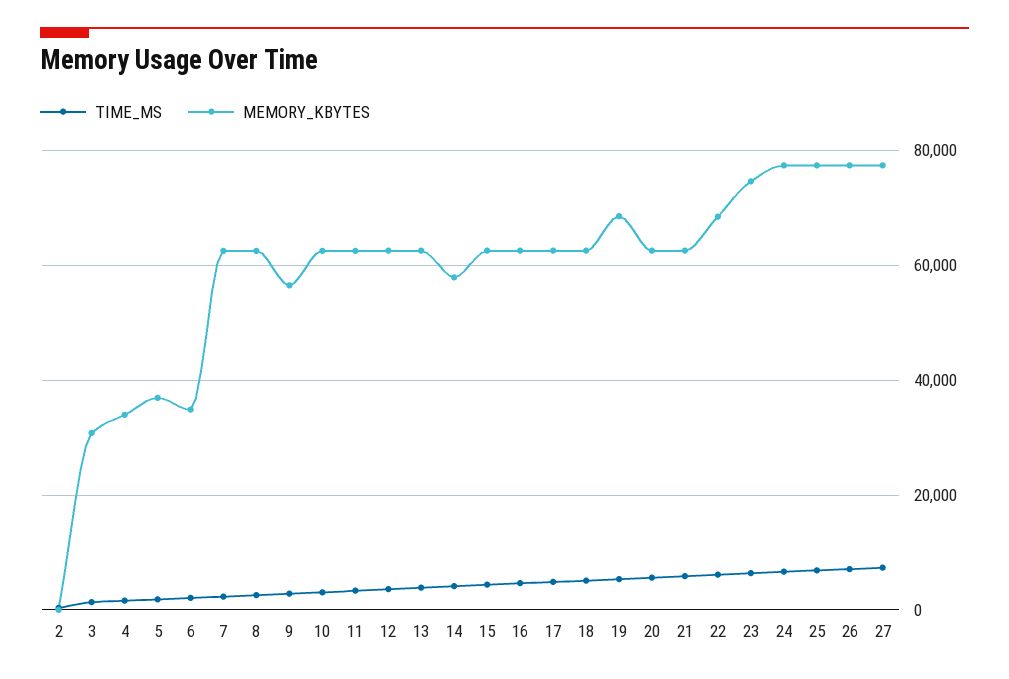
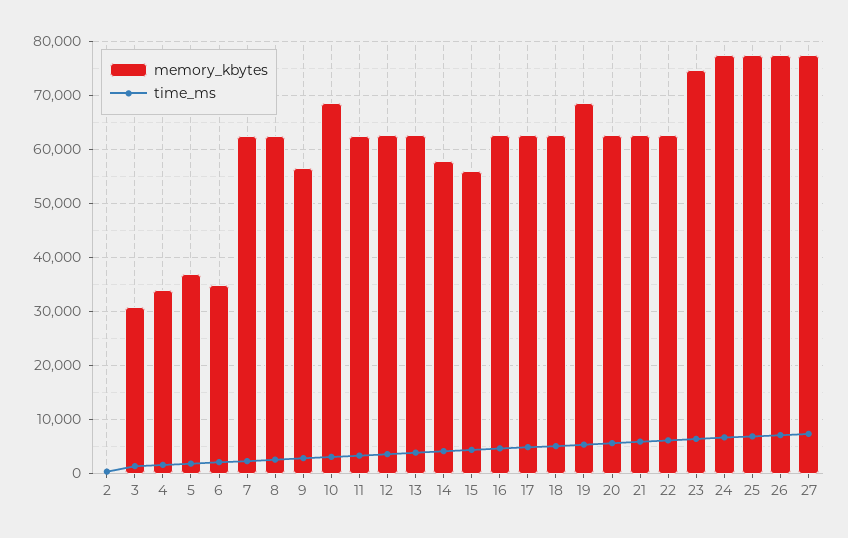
MEMORY_KBYTES, 10: 62000 -> 68000
MEMORY_KBYTES, 15: 62000 -> 56000
MEMORY_KBYTES, 22: 68000 -> 62000

